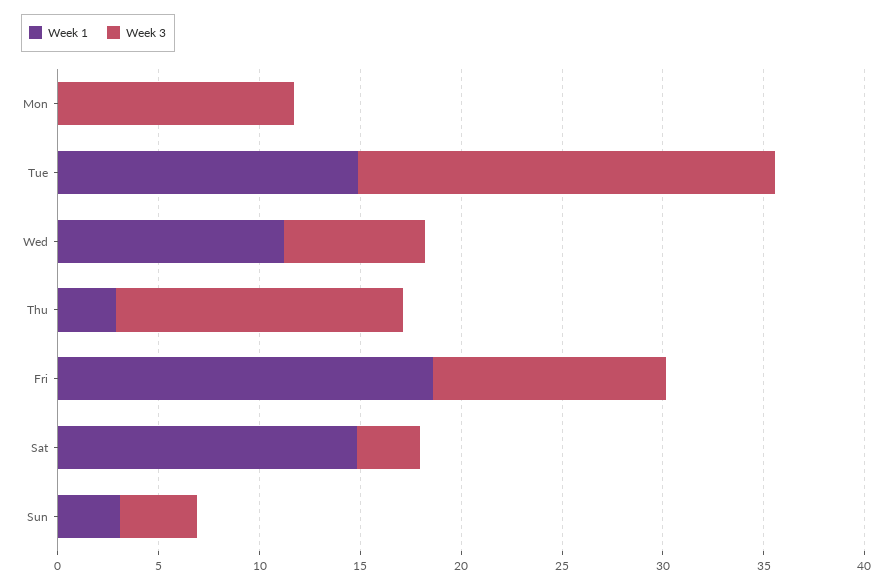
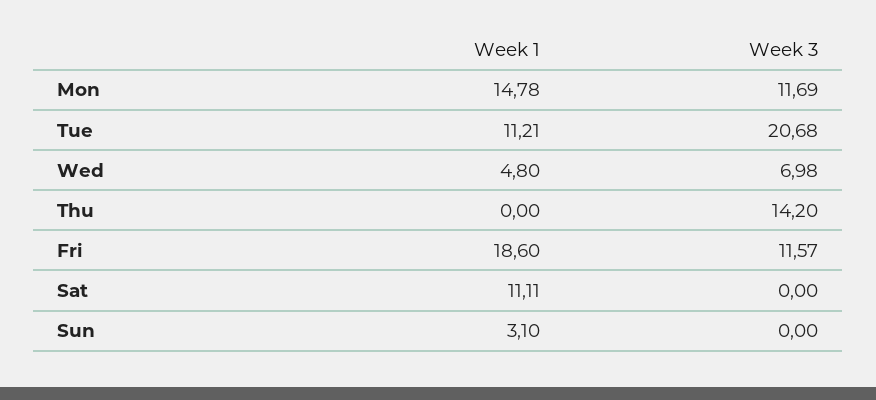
Week 1, Mon: 0 -> 14.78
Week 1, Tue: 15 -> 11.21
Week 1, Wed: 11 -> 4.8
Week 1, Thu: 3 -> 0
Week 1, Sat: 15 -> 11.11
Week 3, Sat: 3 -> 0
Week 3, Sun: 4 -> 0

